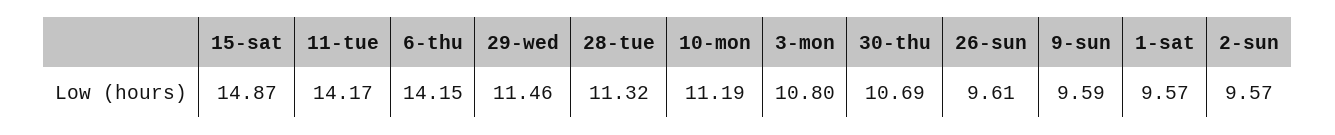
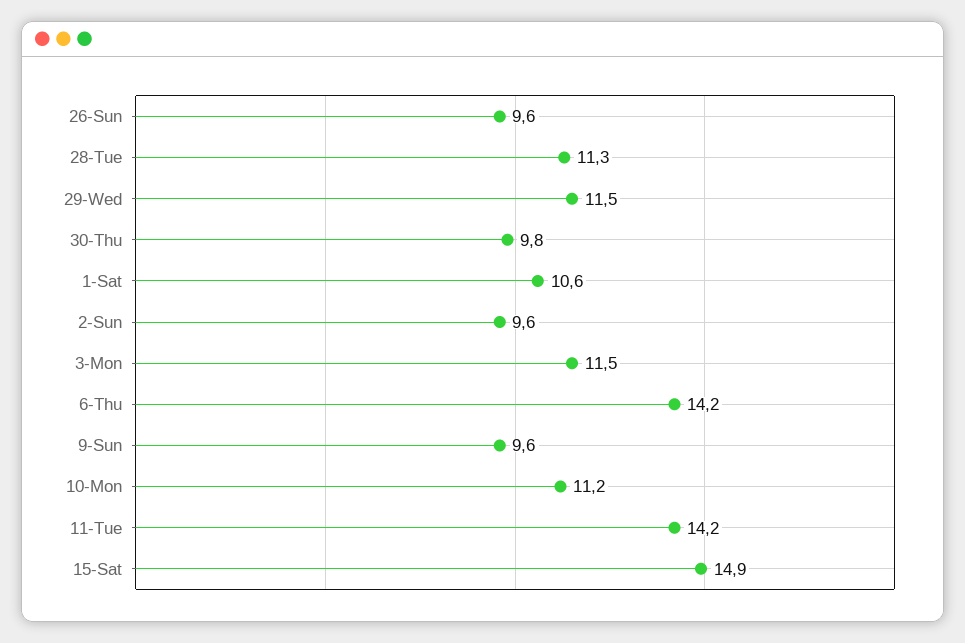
3-mon: 10.8 -> 11.5
30-thu: 10.69 -> 9.8
1-sat: 9.57 -> 10.6

